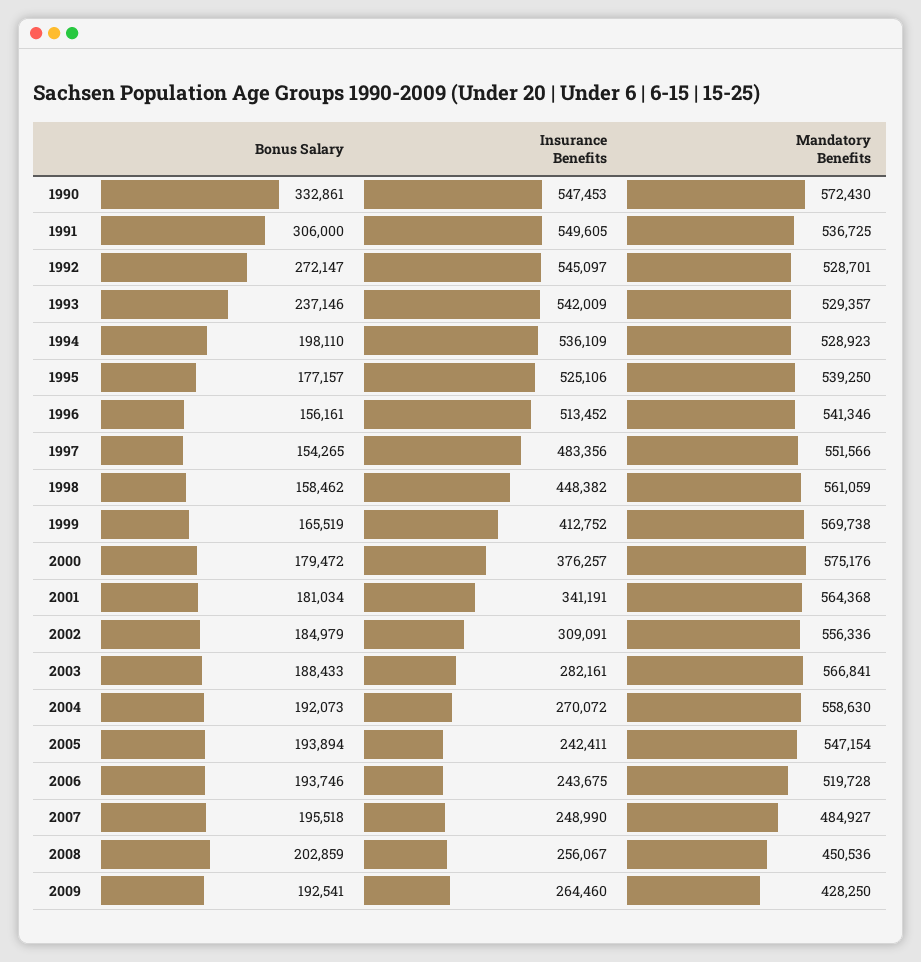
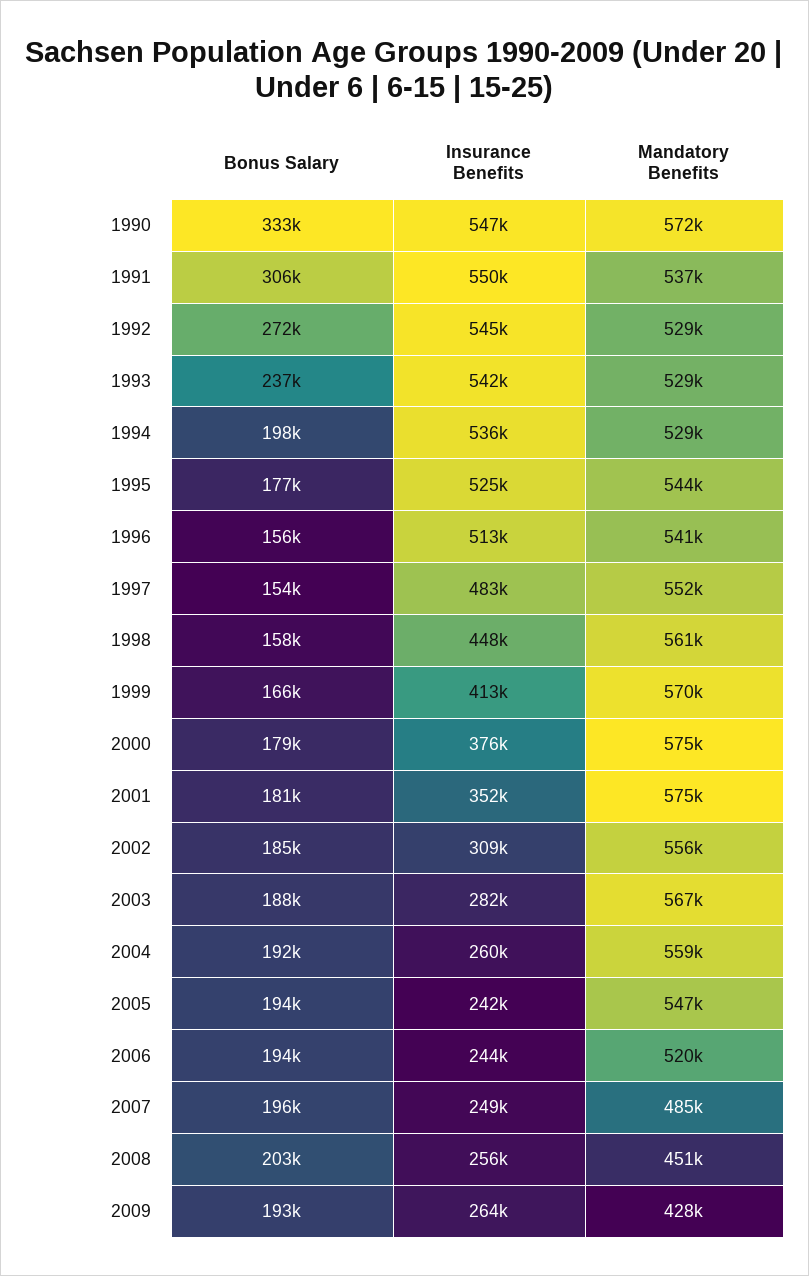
Mandatory Benefits, 1995: 539250 -> 544000
Insurance Benefits, 2001: 341191 -> 352000
Mandatory Benefits, 2001: 564368 -> 575000
Insurance Benefits, 2004: 270072 -> 260000

